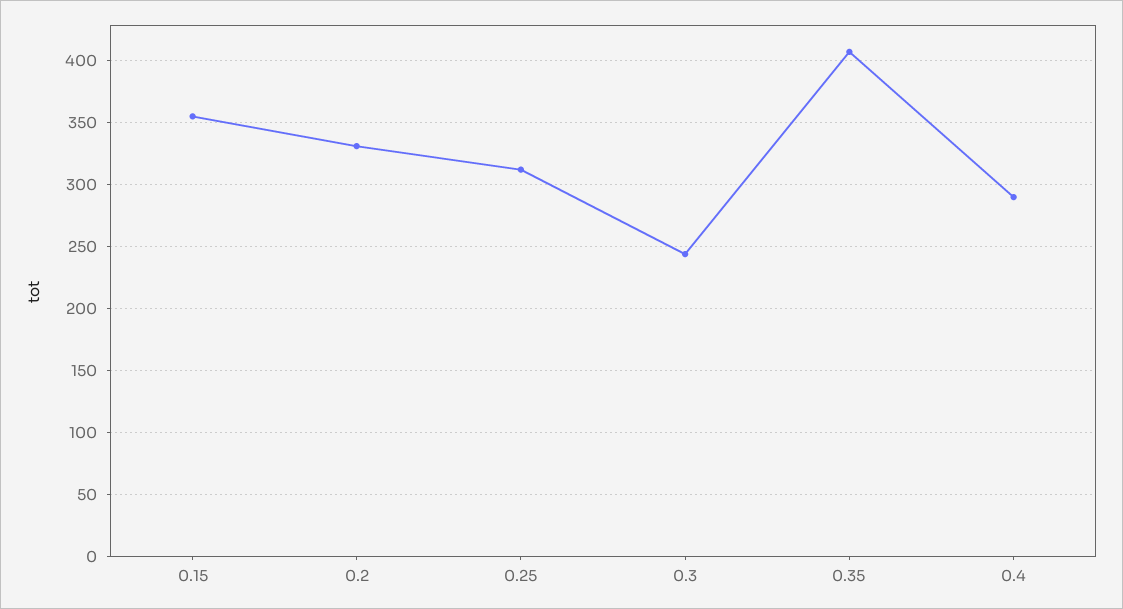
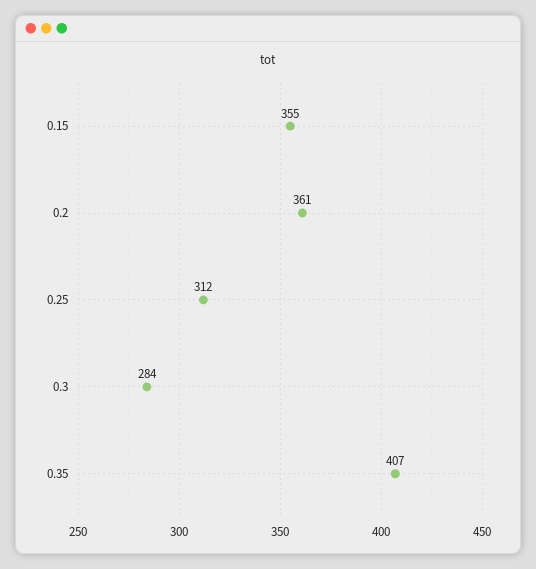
0.2: 330 -> 361
0.3: 245 -> 284
0.4: 290 -> none

